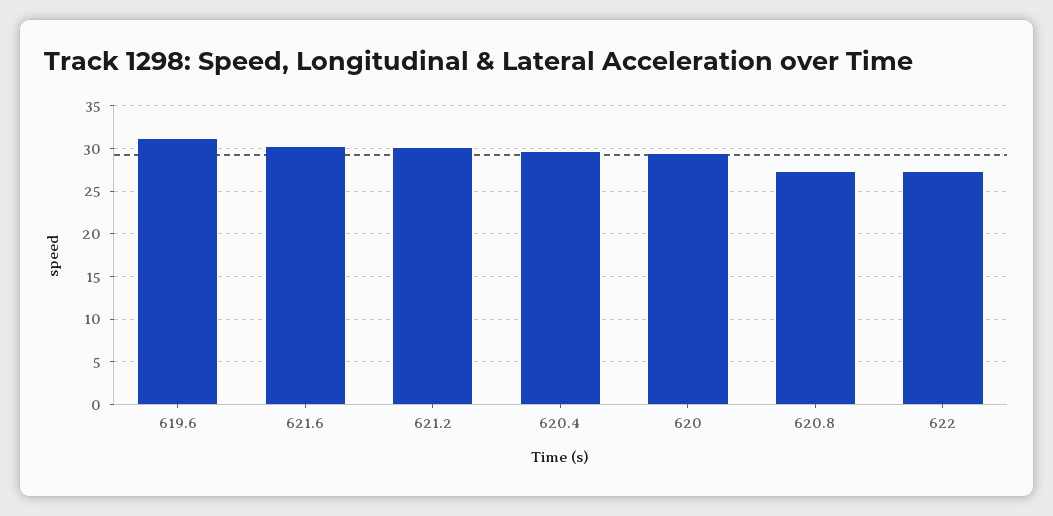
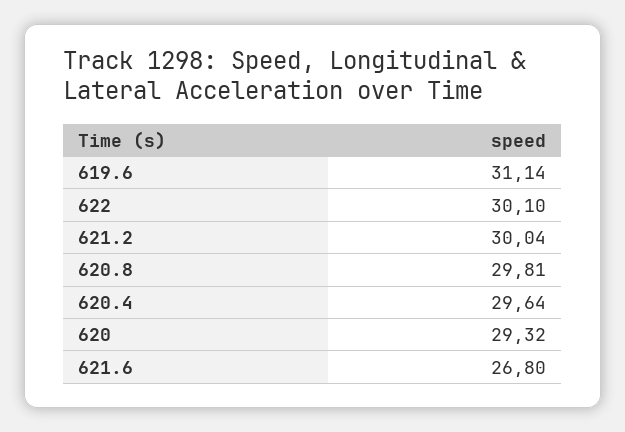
621.6: 30 -> 26.8
620.8: 27 -> 29.81
622: 27 -> 30.1

